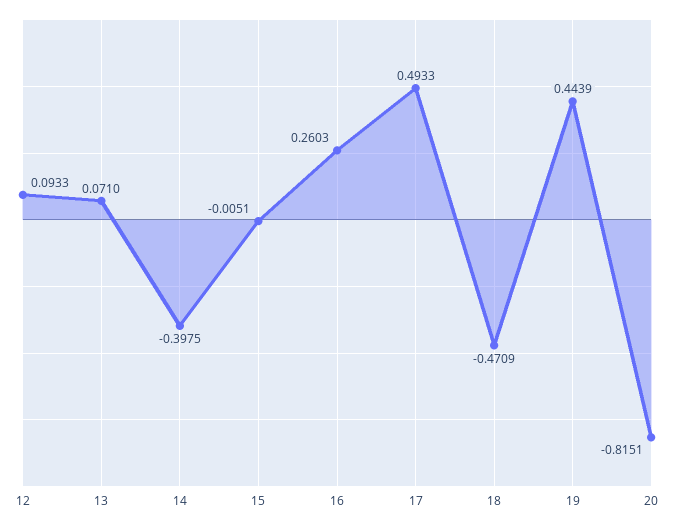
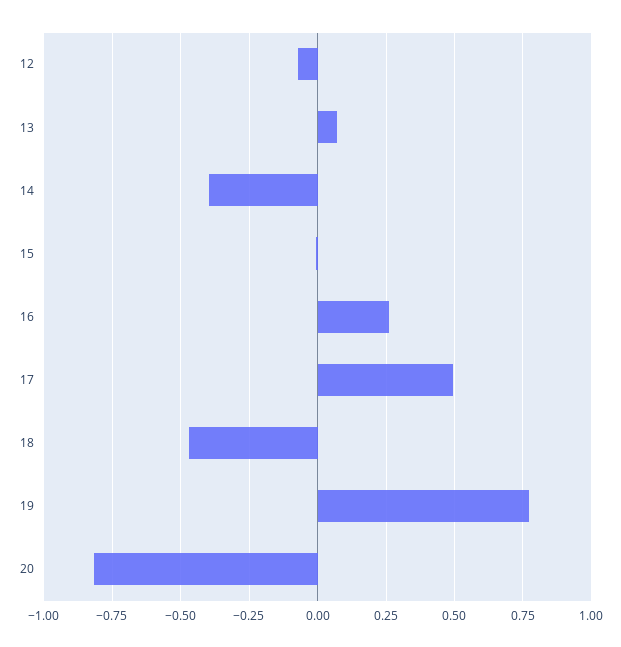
12: 0.0933 -> -0.075
19: 0.4439 -> 0.775

